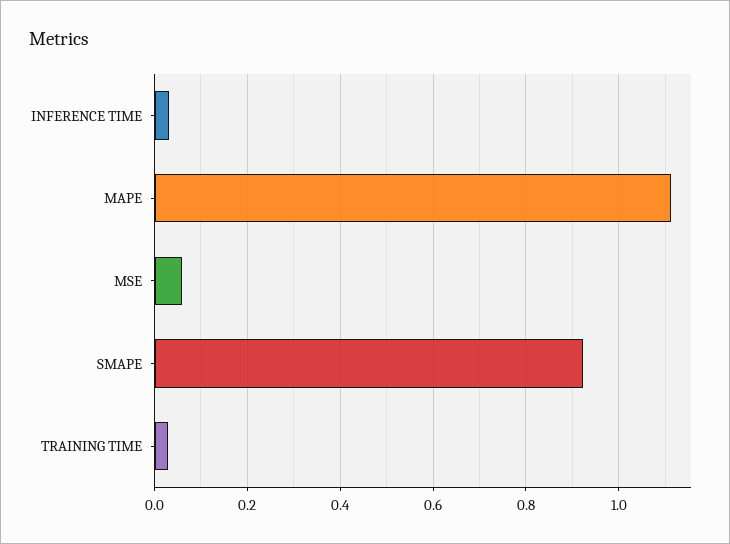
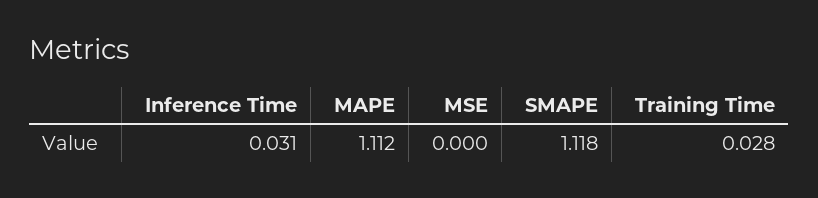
MSE: 0.06 -> 0
SMAPE: 0.92 -> 1.118

